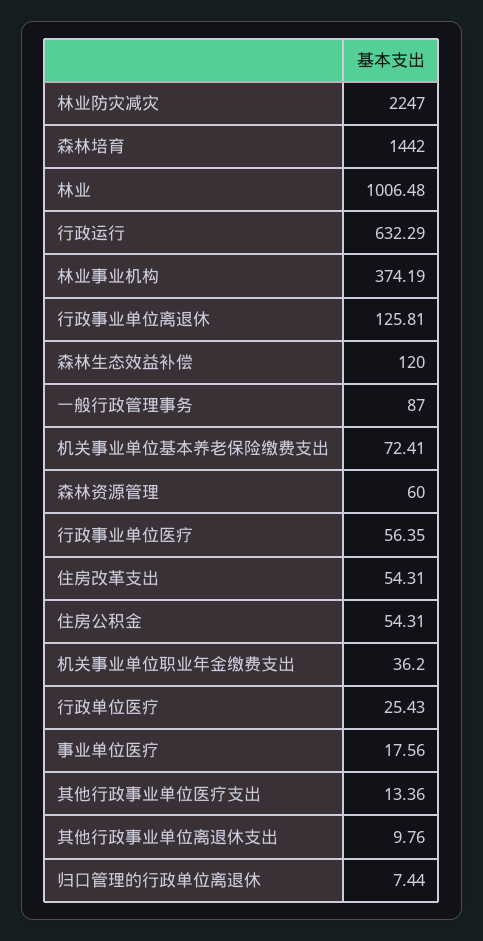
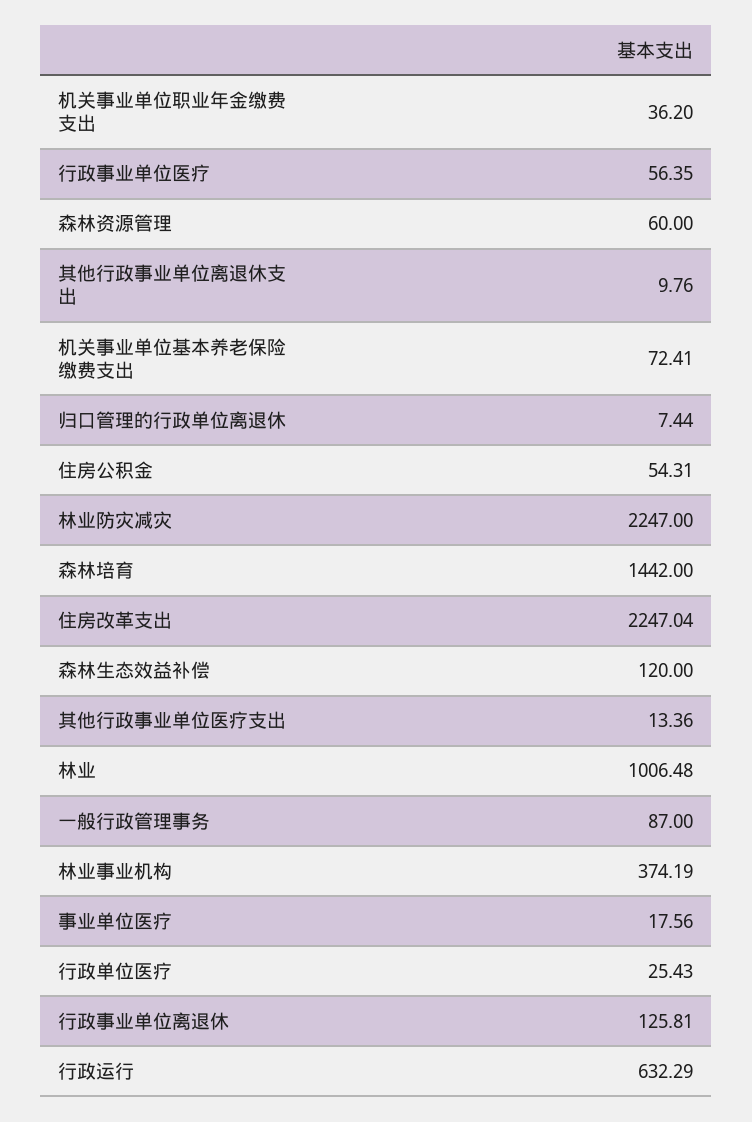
住房改革支出: 54.31 -> 2247.04

